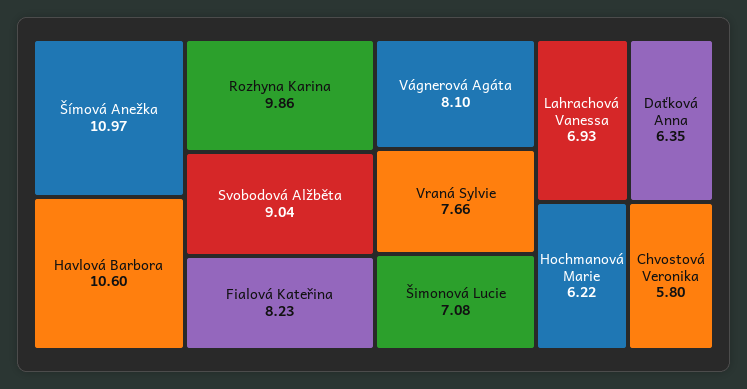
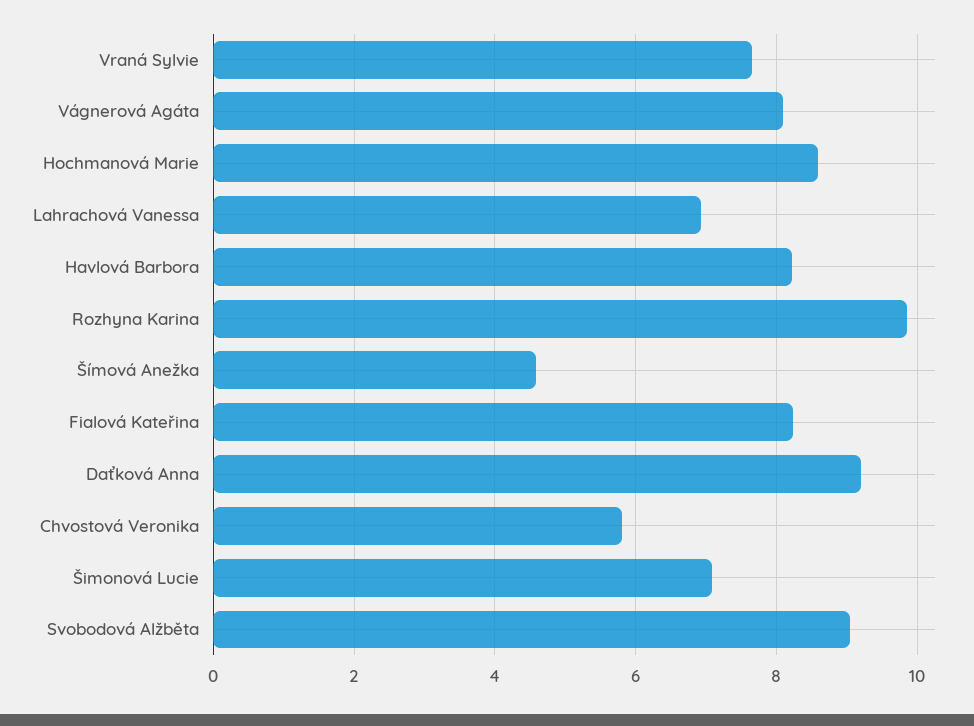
Šímová Anežka: 10.97 -> 4.6
Havlová Barbora: 10.6 -> 8.2
Daťková Anna: 6.35 -> 9.2
Hochmanová Marie: 6.22 -> 8.6

